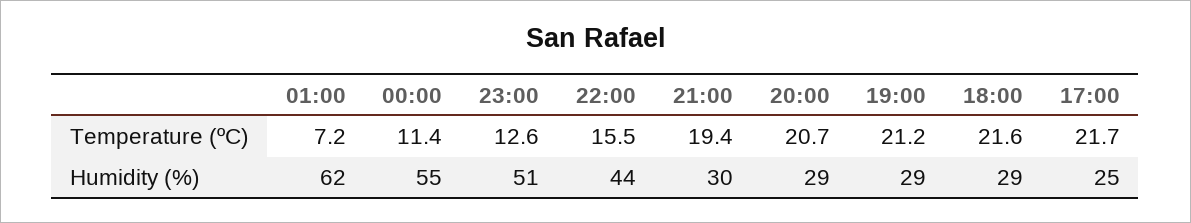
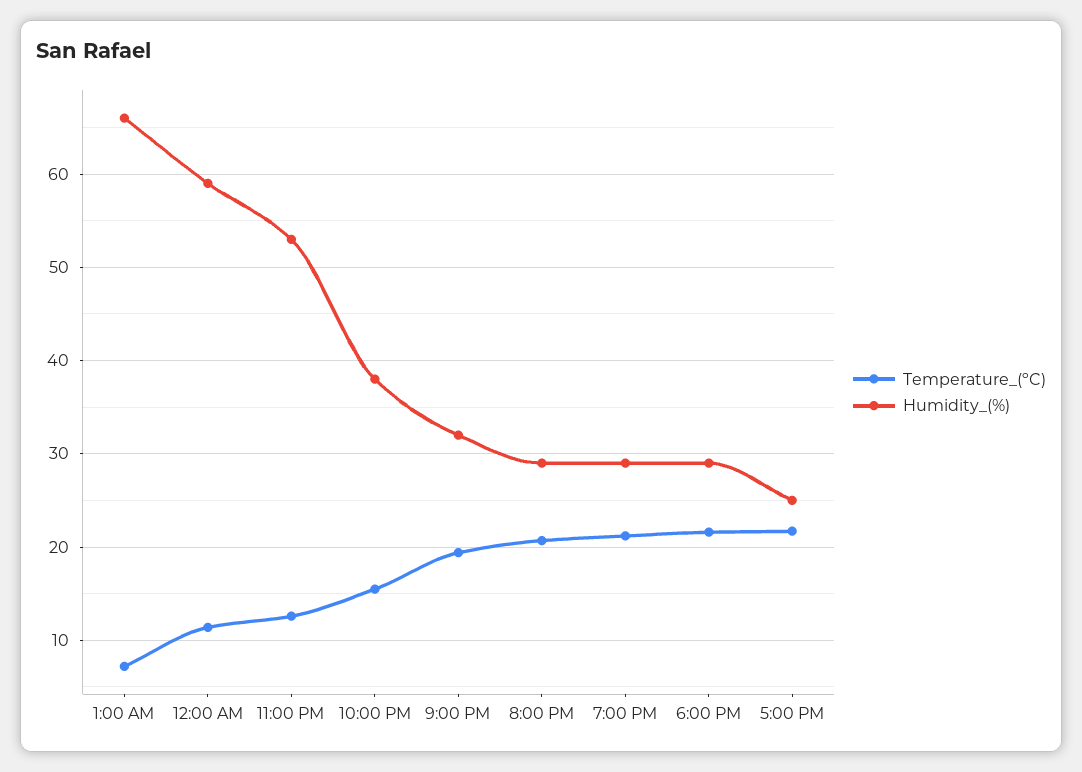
Humidity (%), 01:00: 62 -> 66
Humidity (%), 00:00: 55 -> 59
Humidity (%), 23:00: 51 -> 53
Humidity (%), 22:00: 44 -> 38
Humidity (%), 21:00: 30 -> 32

